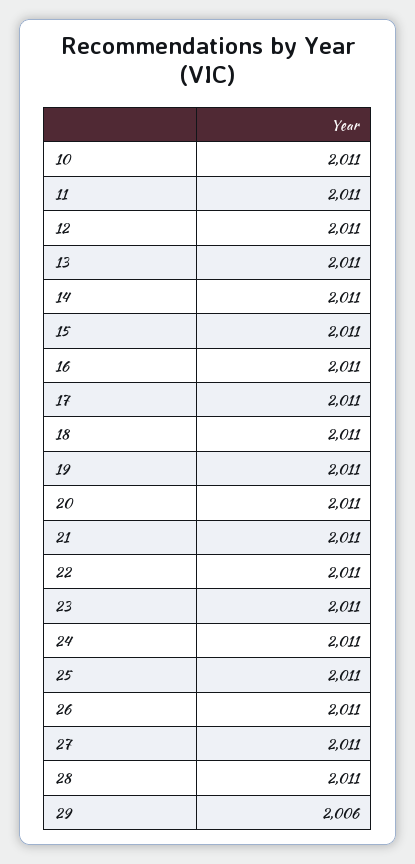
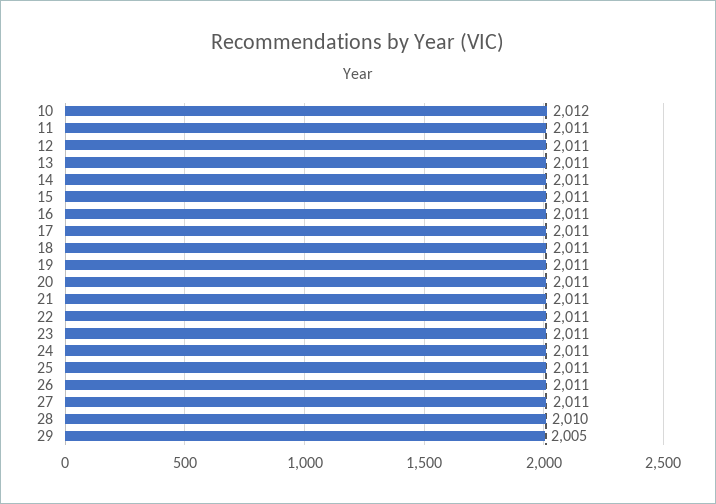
10: 2011 -> 2012
28: 2011 -> 2010
29: 2006 -> 2005

